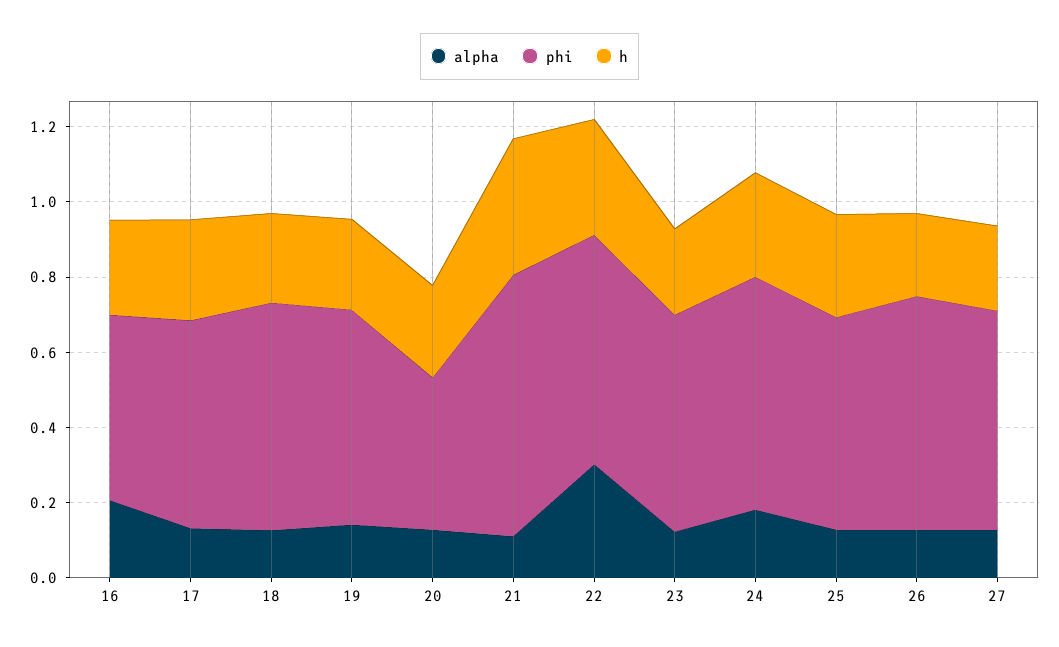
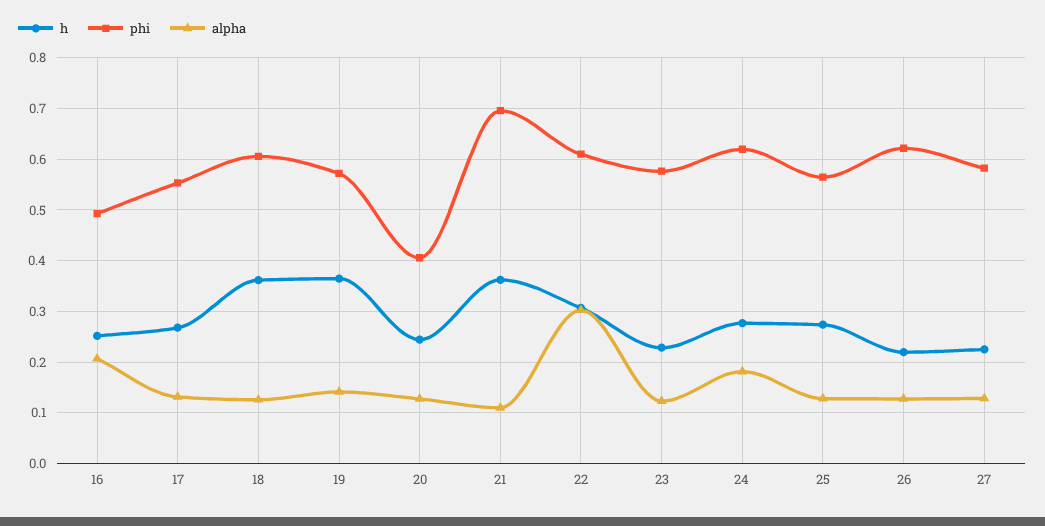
h, 18: 0.25 -> 0.36
h, 19: 0.25 -> 0.36

